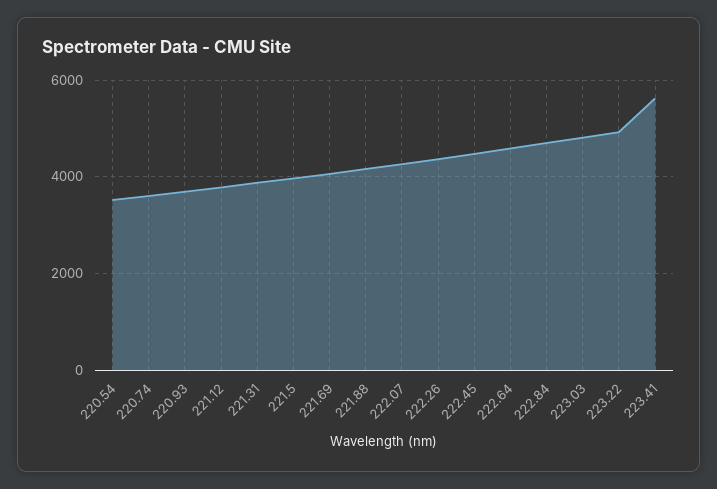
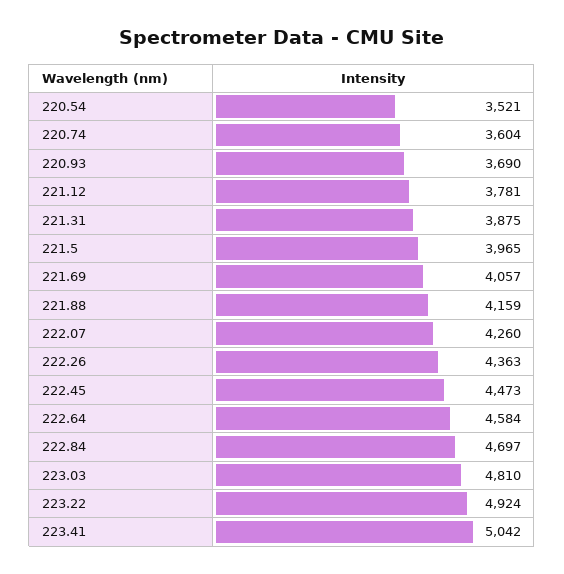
223.41: 5600 -> 5042

